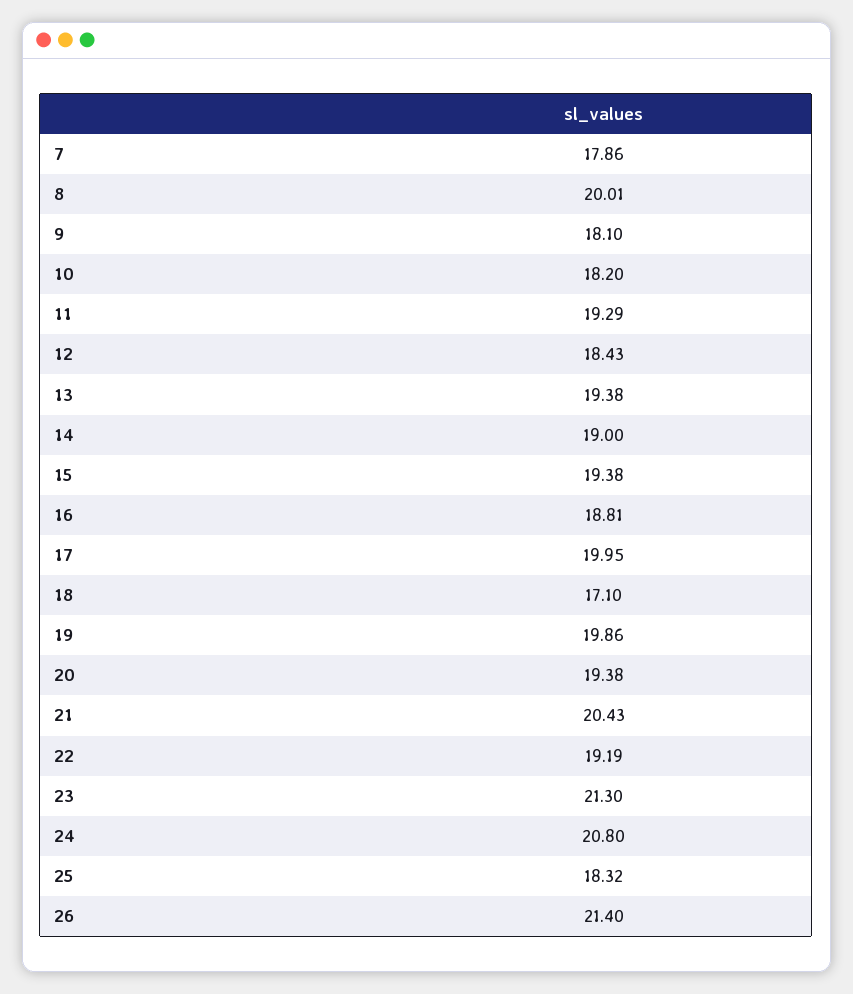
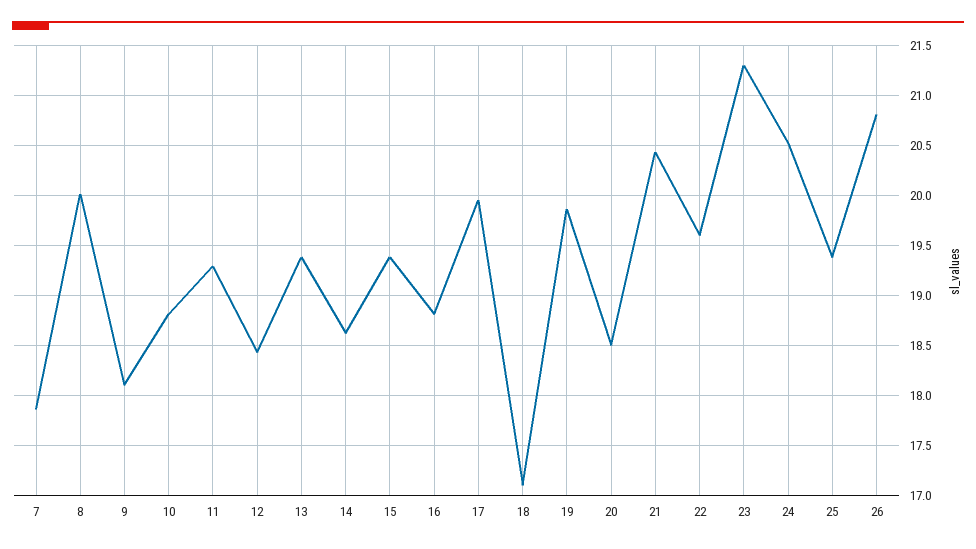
10: 18.2 -> 18.8
14: 19 -> 18.6
20: 19.38 -> 18.5
22: 19.19 -> 19.6
24: 20.8 -> 20.5
25: 18.32 -> 19.4
26: 21.4 -> 20.8

